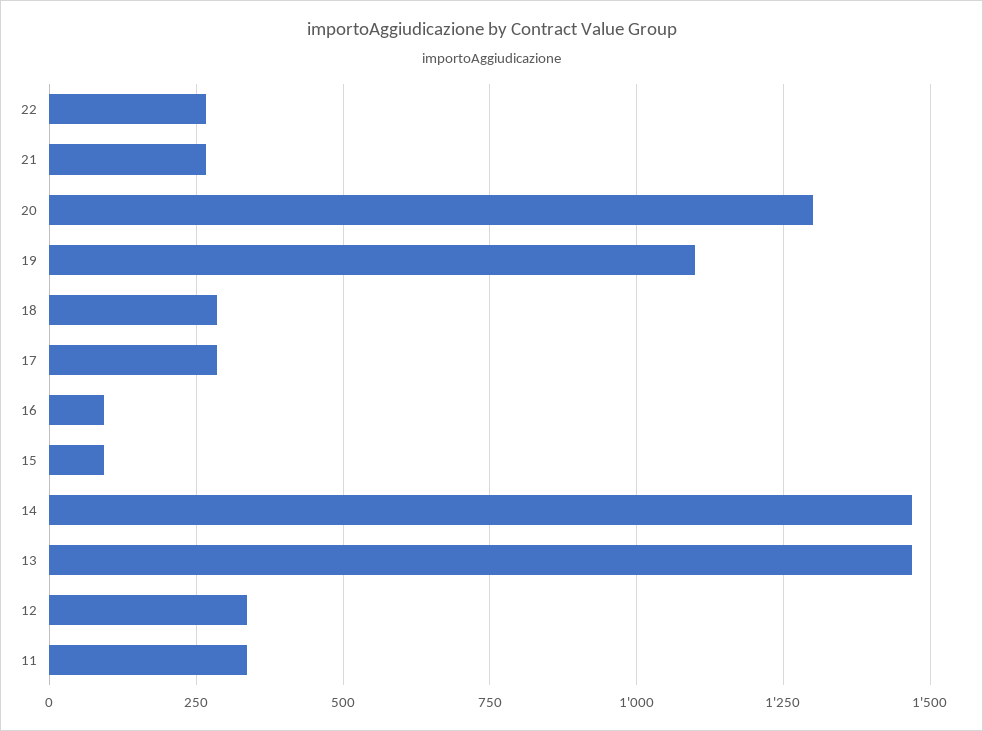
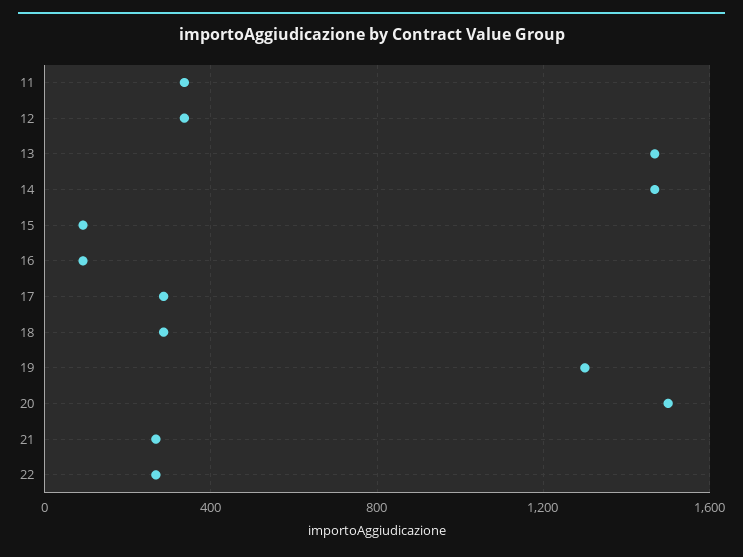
20: 1300 -> 1500
19: 1100 -> 1300

